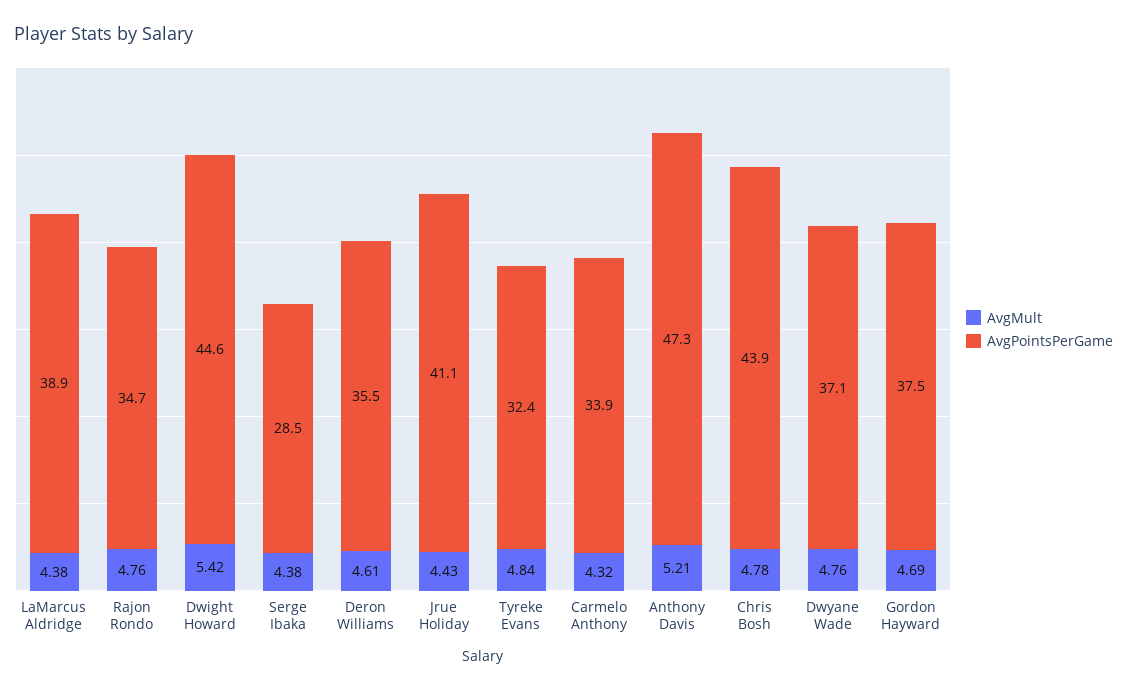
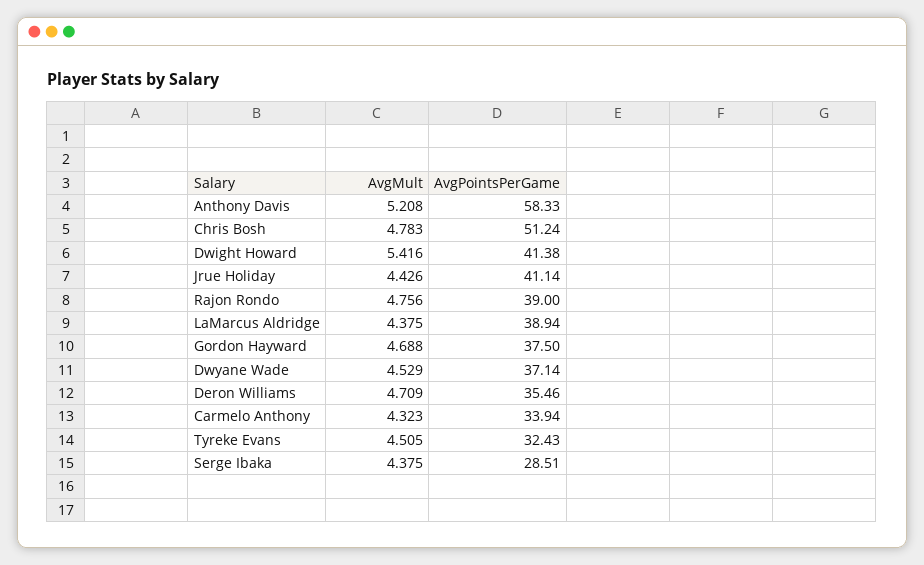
AvgPointsPerGame, Rajon Rondo: 34.7 -> 39
AvgPointsPerGame, Dwight Howard: 44.6 -> 41.38
AvgMult, Deron Williams: 4.61 -> 4.709
AvgMult, Tyreke Evans: 4.84 -> 4.505
AvgPointsPerGame, Anthony Davis: 47.3 -> 58.33
AvgPointsPerGame, Chris Bosh: 43.9 -> 51.24
AvgMult, Dwyane Wade: 4.76 -> 4.529

